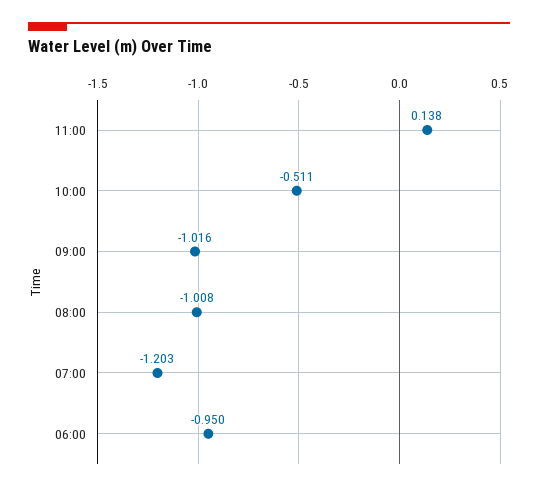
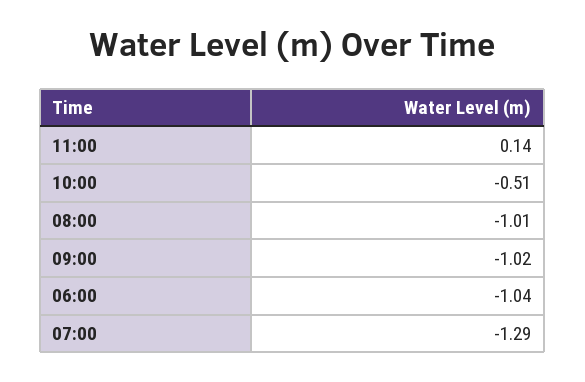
07:00: -1.203 -> -1.29
06:00: -0.95 -> -1.04

